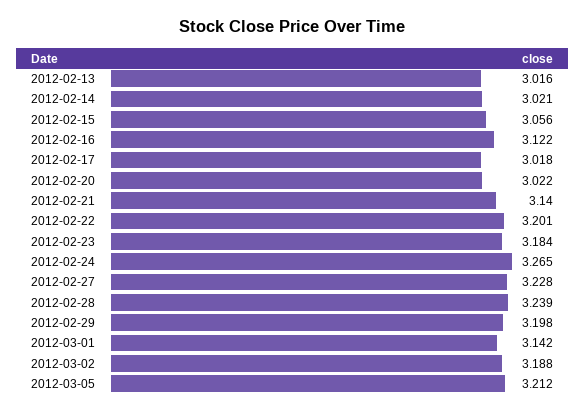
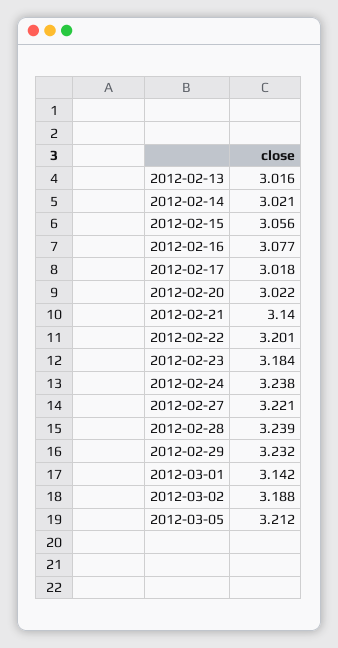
2012-02-16: 3.122 -> 3.077
2012-02-24: 3.265 -> 3.238
2012-02-27: 3.228 -> 3.221
2012-02-29: 3.198 -> 3.232

